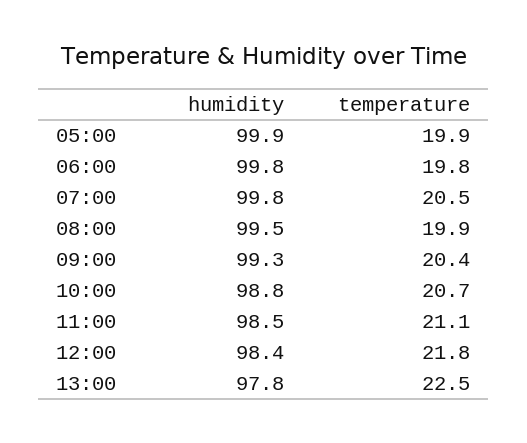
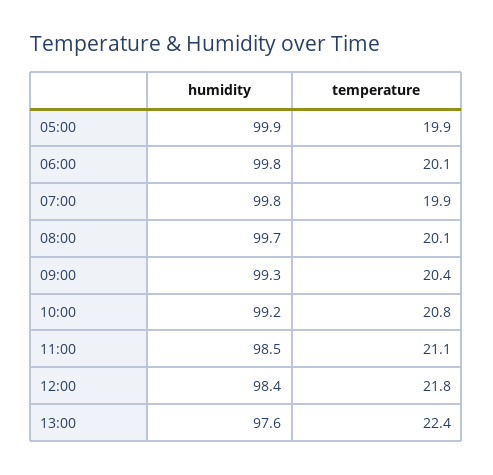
temperature, 06:00: 19.8 -> 20.1
temperature, 07:00: 20.5 -> 19.9
humidity, 08:00: 99.5 -> 99.7
temperature, 08:00: 19.9 -> 20.1
humidity, 10:00: 98.8 -> 99.2
temperature, 10:00: 20.7 -> 20.8
humidity, 13:00: 97.8 -> 97.6
temperature, 13:00: 22.5 -> 22.4

